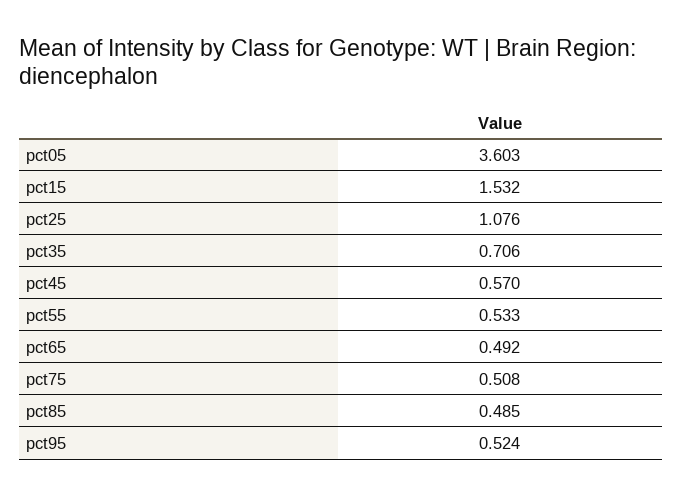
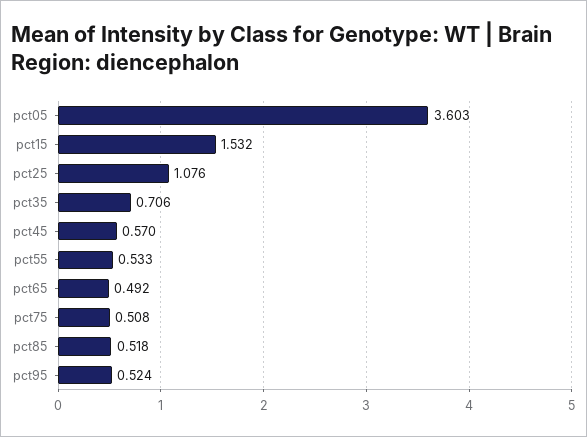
pct85: 0.485 -> 0.518

